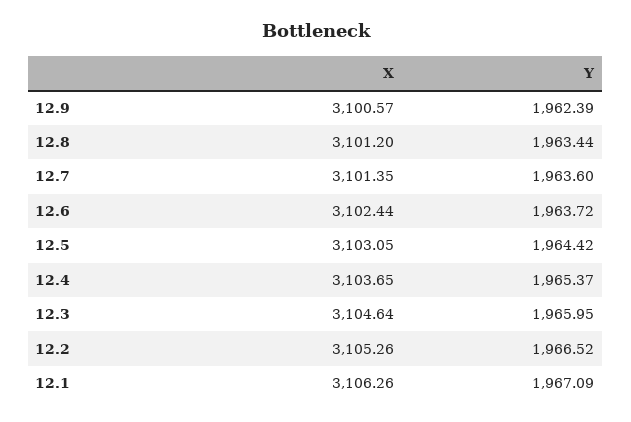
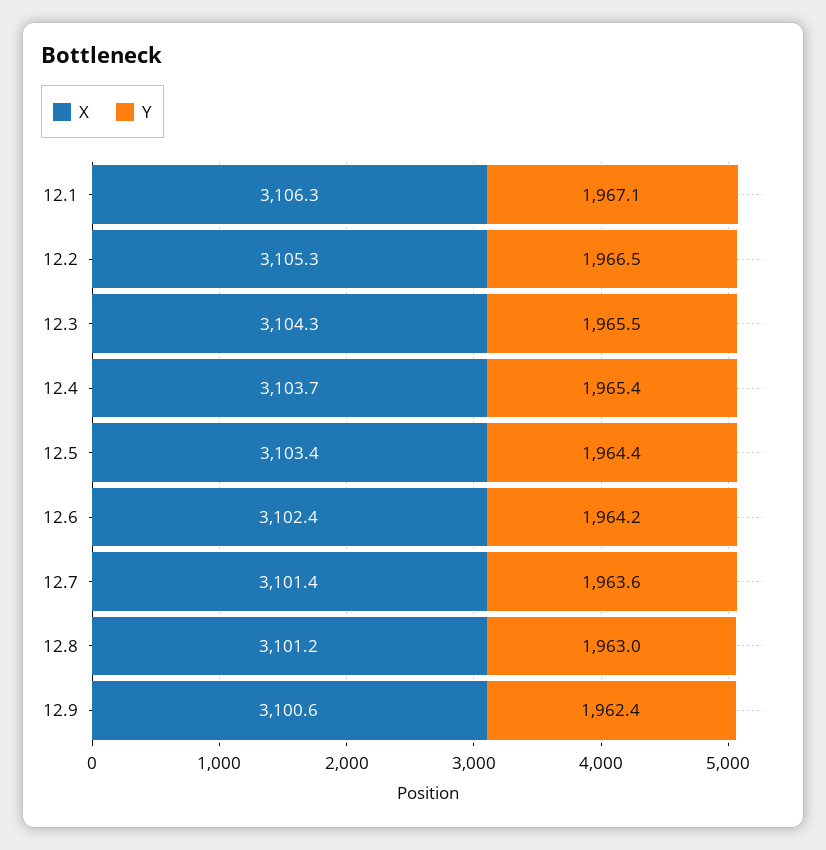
Y, 12.8: 1963.44 -> 1963
Y, 12.6: 1963.72 -> 1964.2
X, 12.5: 3103.05 -> 3103.4
X, 12.3: 3104.64 -> 3104.3
Y, 12.3: 1965.95 -> 1965.5

